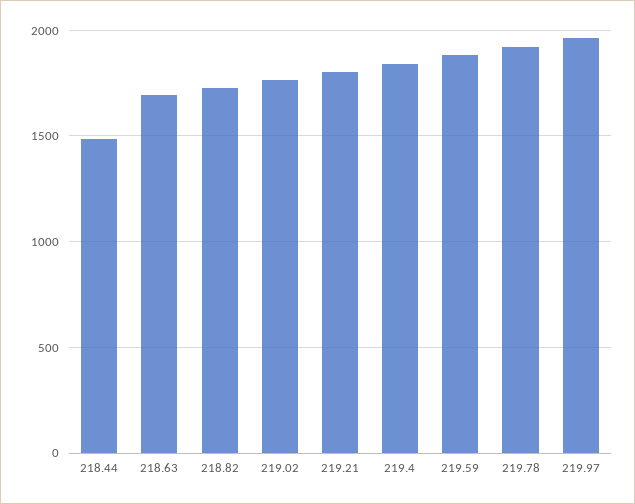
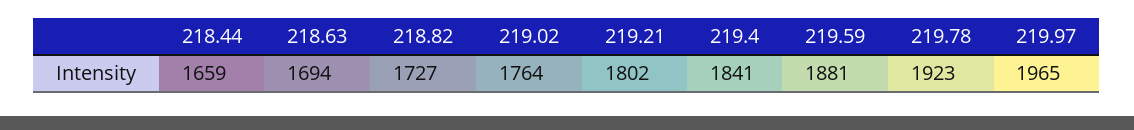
218.44: 1500 -> 1659

